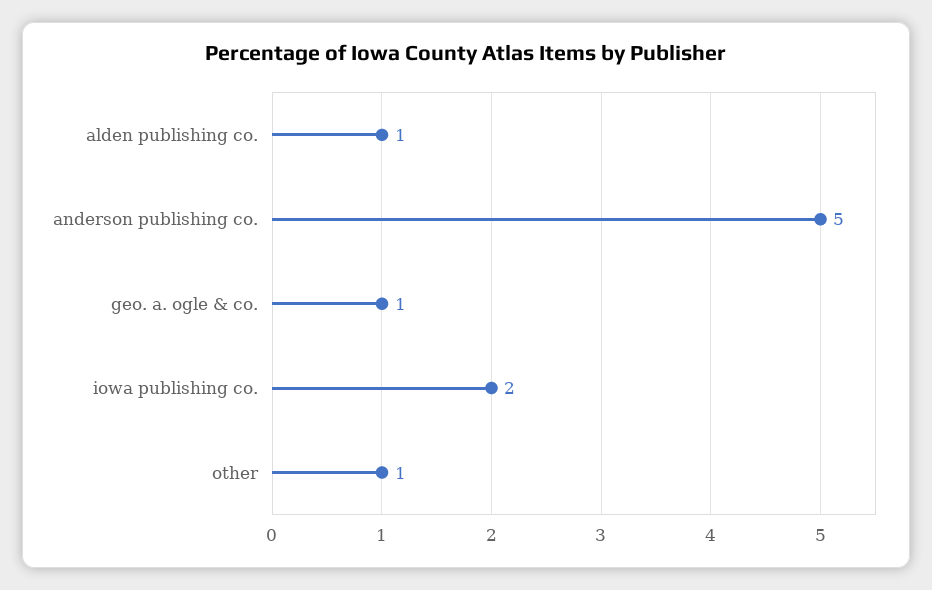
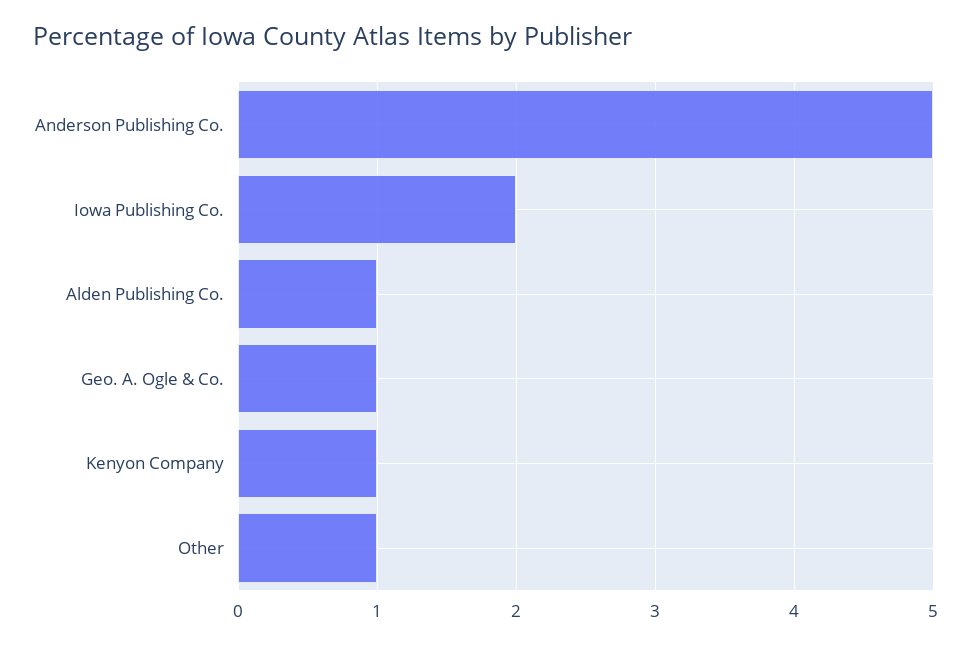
Kenyon Company: none -> 1

